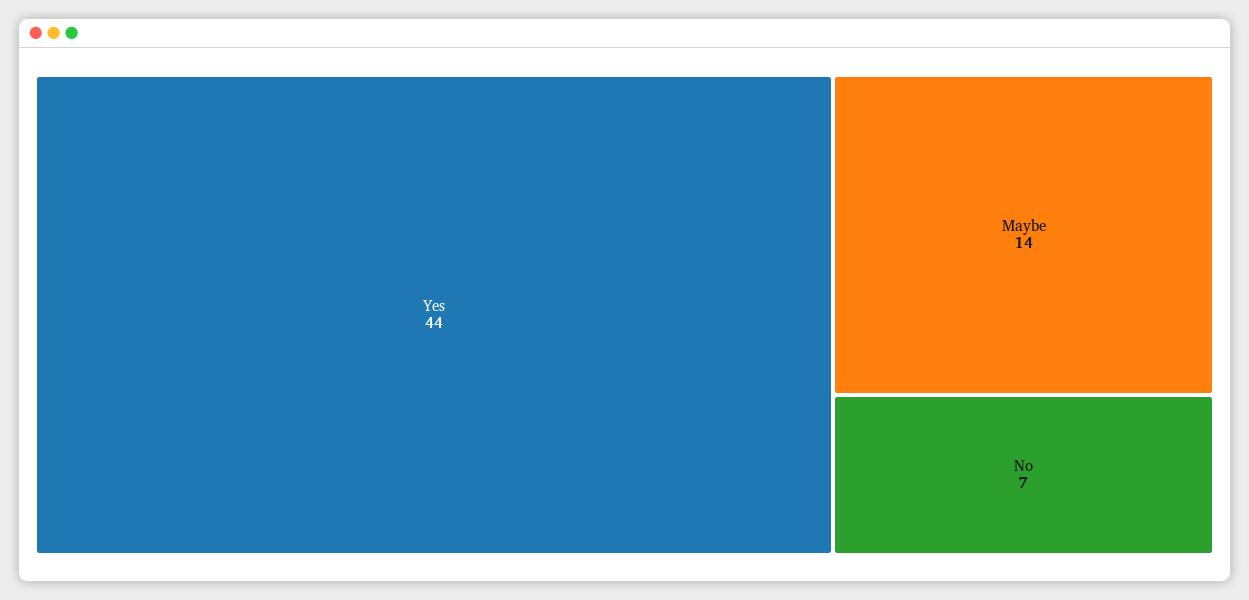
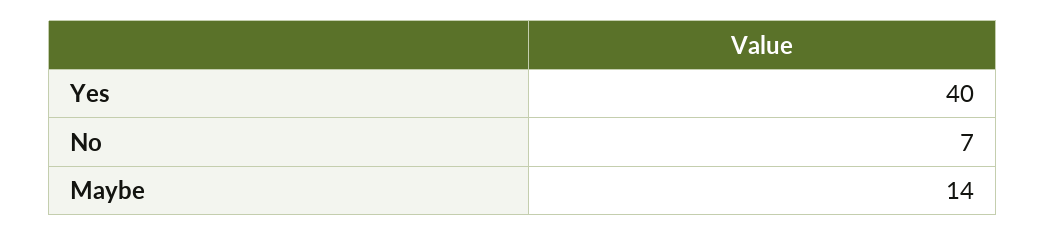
Yes: 44 -> 40

